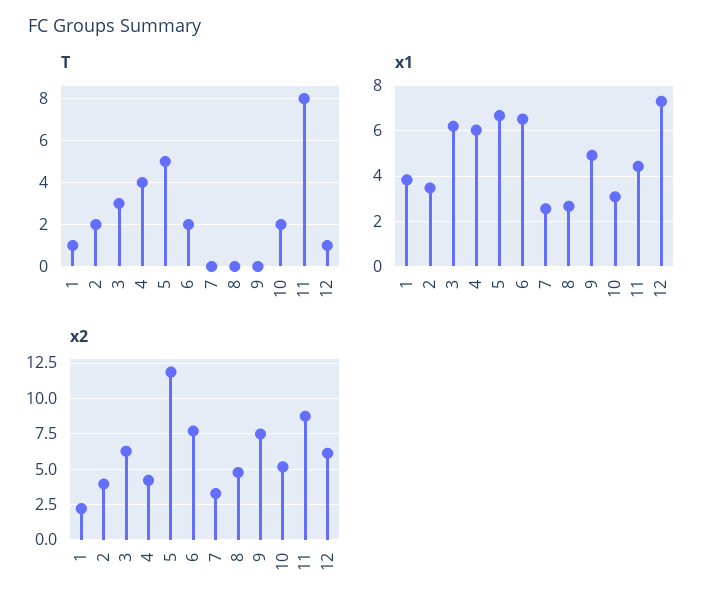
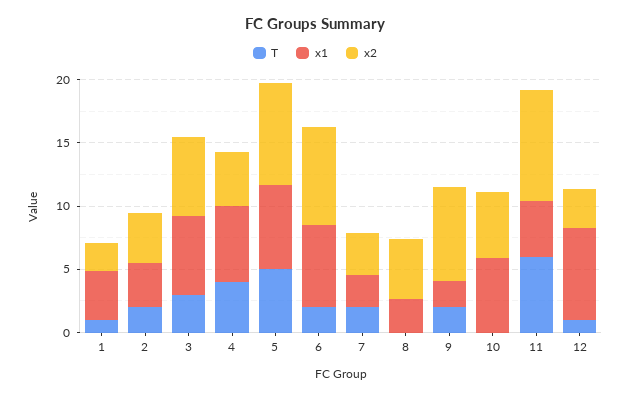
T, 7: 0 -> 2
T, 9: 0 -> 2
T, 10: 2 -> 0
T, 11: 8 -> 6
x1, 9: 5 -> 2
x1, 10: 3 -> 6
x2, 5: 12 -> 8
x2, 12: 6 -> 3

